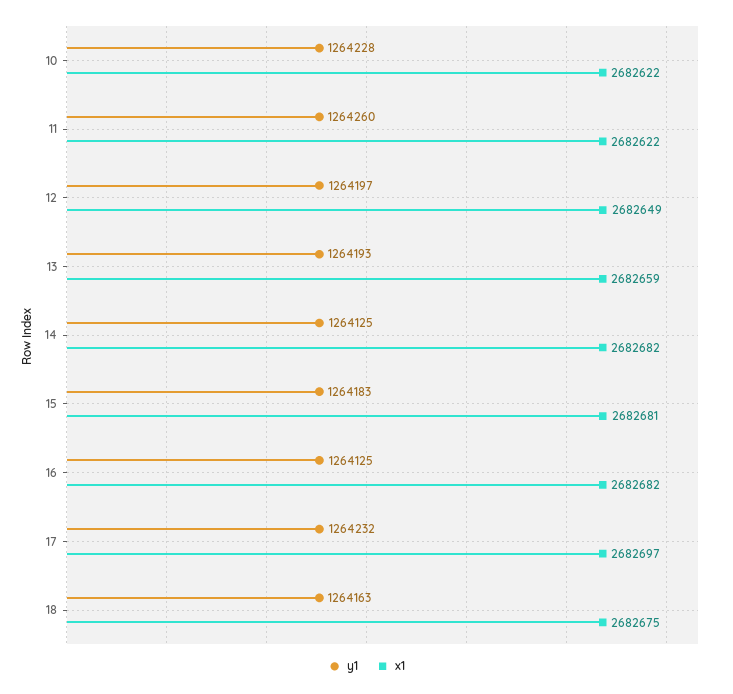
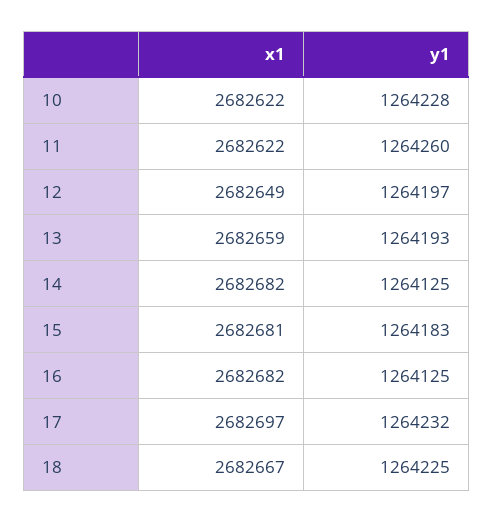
y1, 18: 1264163 -> 1264225
x1, 18: 2682675 -> 2682667

